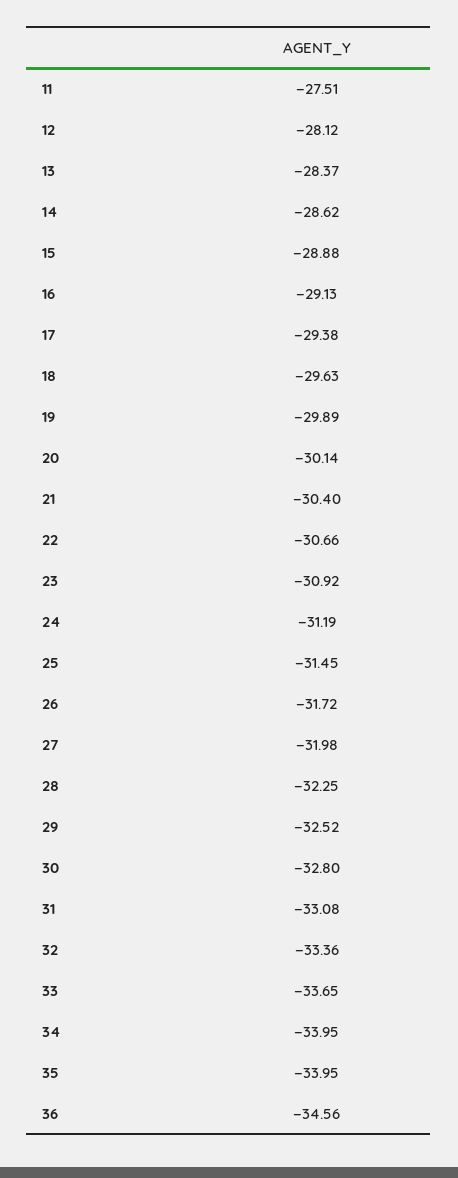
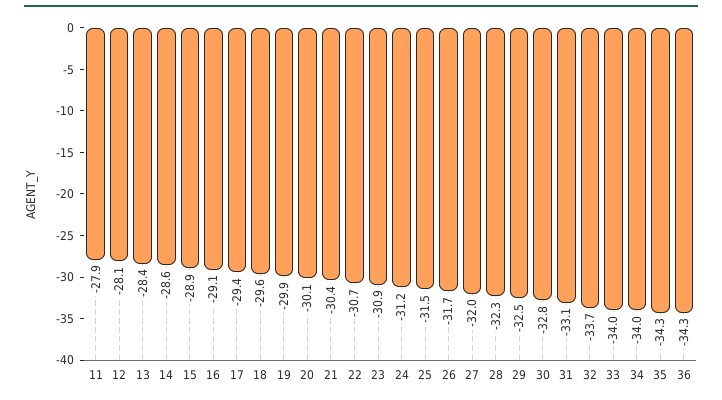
11: -27.51 -> -27.9
32: -33.36 -> -33.7
33: -33.65 -> -34
35: -33.95 -> -34.3
36: -34.56 -> -34.3

